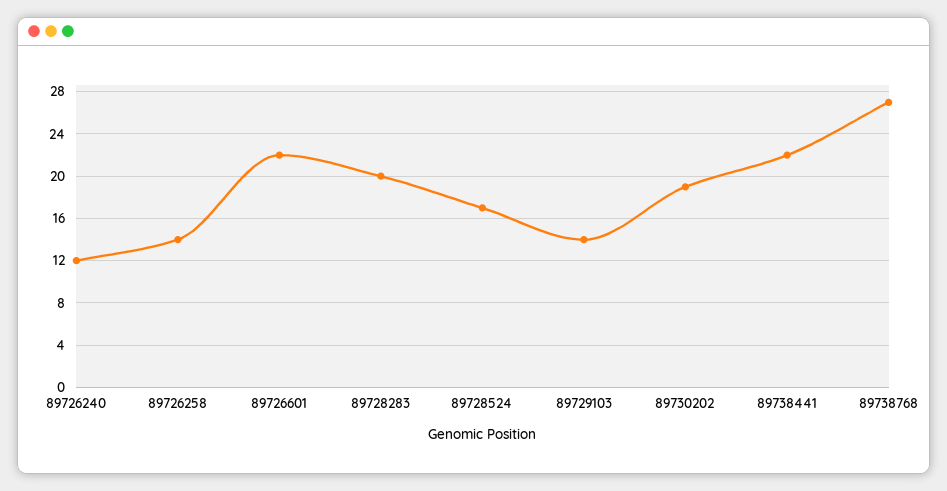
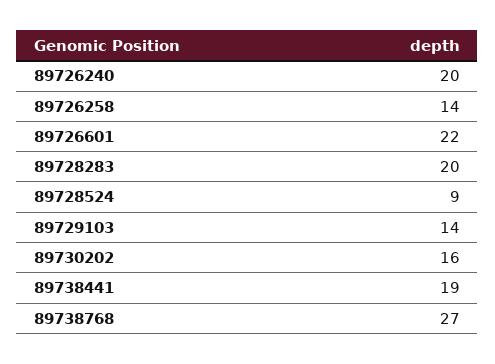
89726240: 12 -> 20
89728524: 17 -> 9
89730202: 19 -> 16
89738441: 22 -> 19

